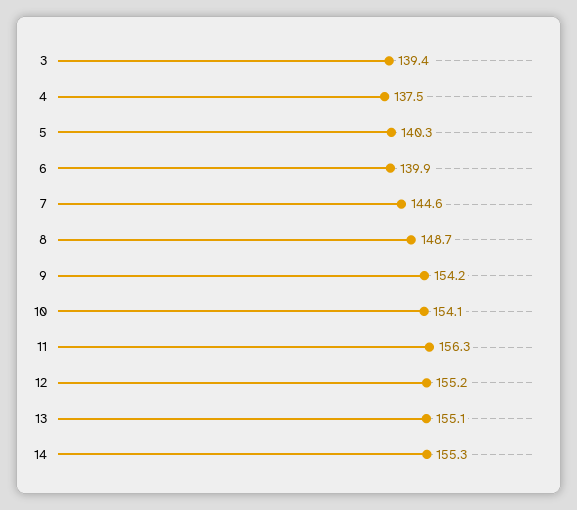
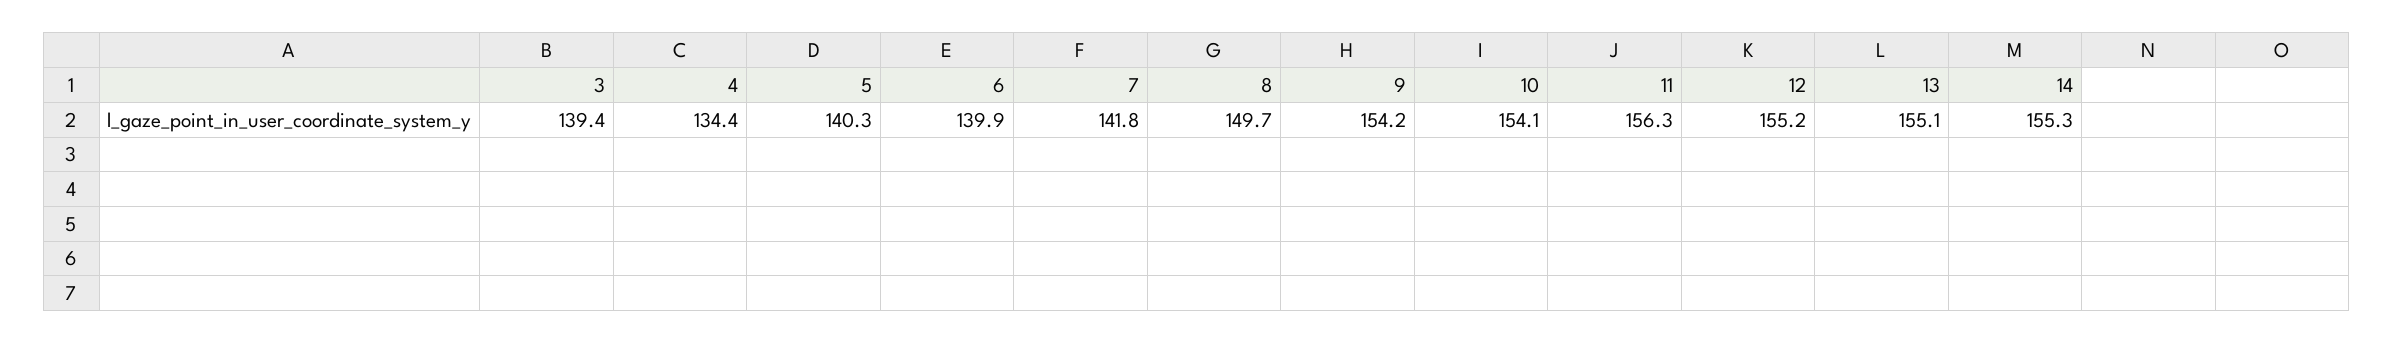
4: 137.5 -> 134.4
7: 144.6 -> 141.8
8: 148.7 -> 149.7

